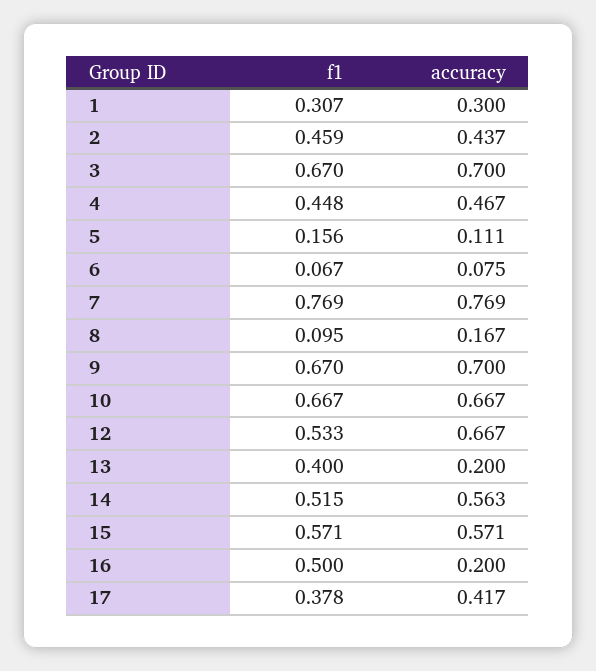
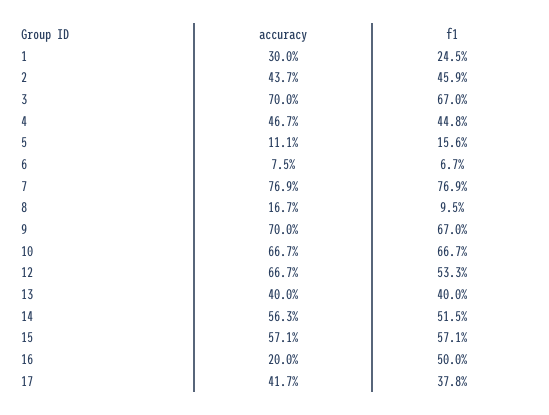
f1, 1: 0.307 -> 0.245
accuracy, 13: 0.2 -> 0.4

